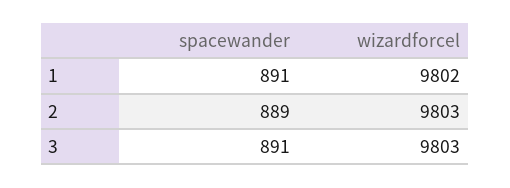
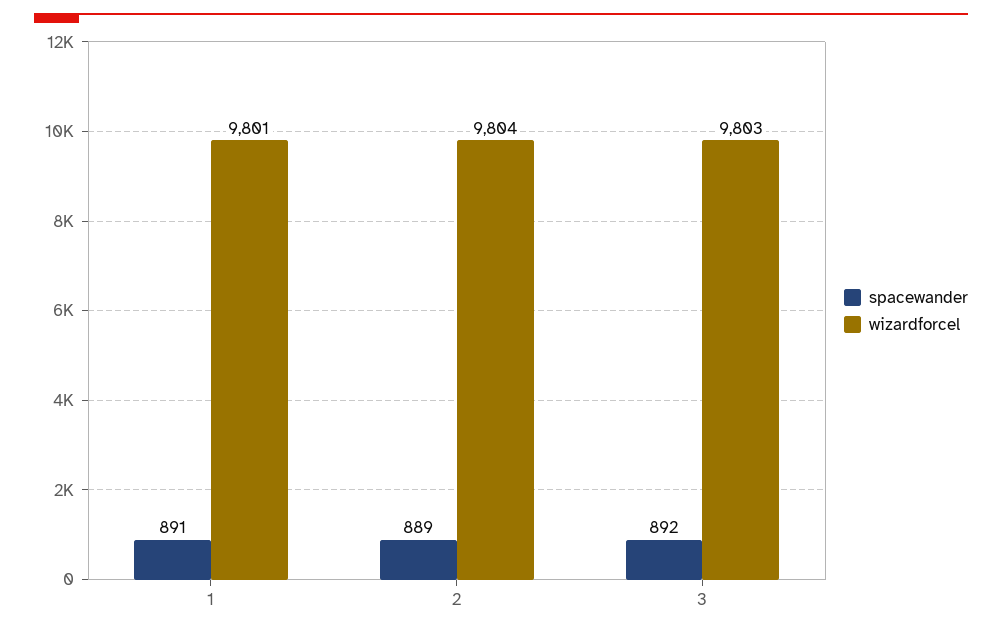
wizardforcel, 1: 9802 -> 9801
wizardforcel, 2: 9803 -> 9804
spacewander, 3: 891 -> 892

